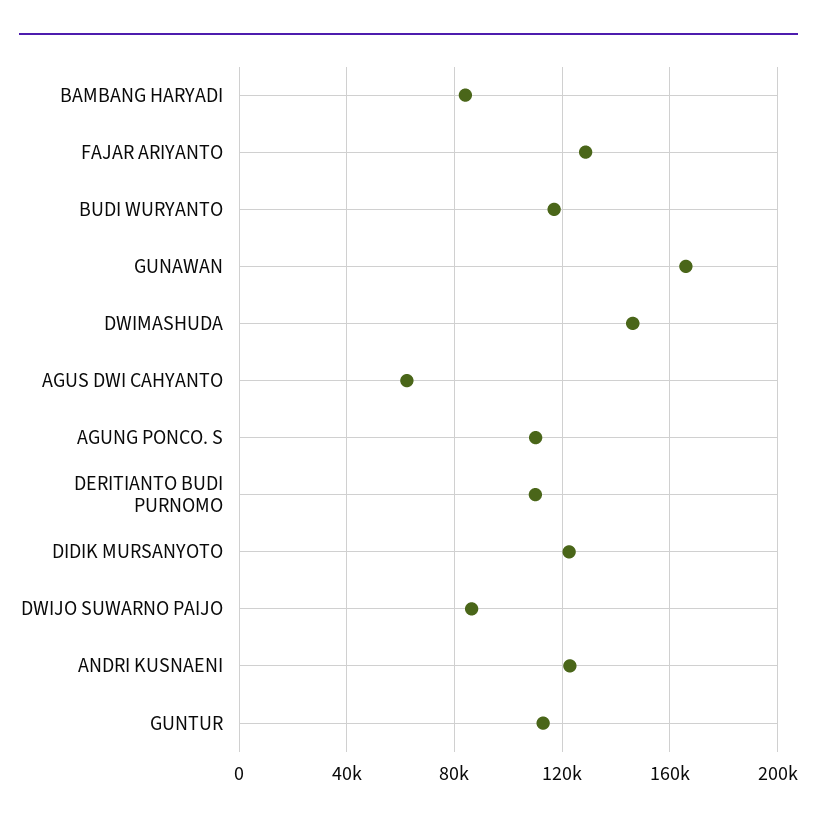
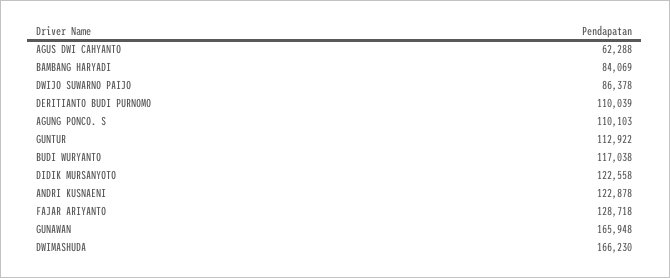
DWIMASHUDA: 145000 -> 166230

